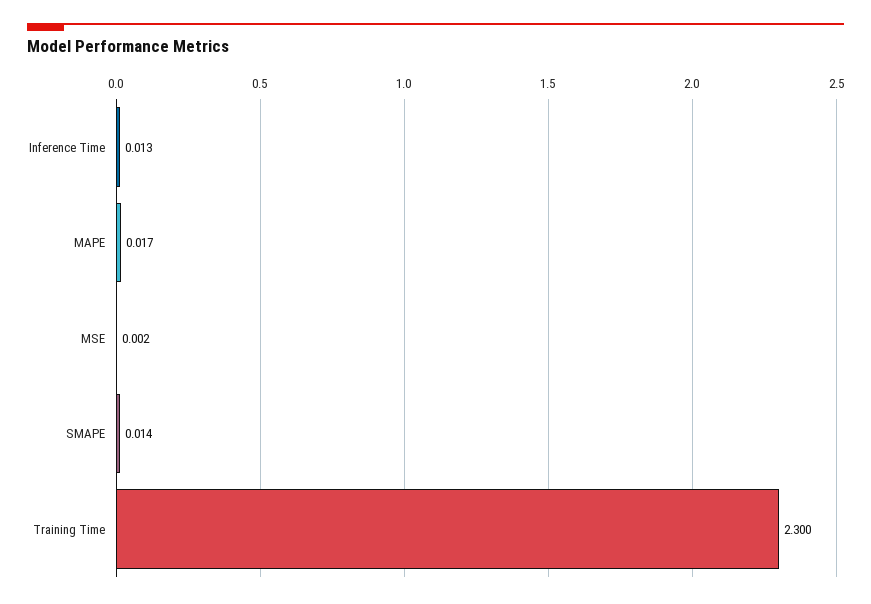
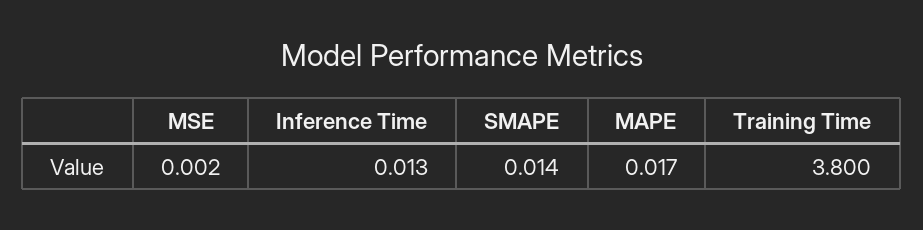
Training Time: 2.3 -> 3.8

